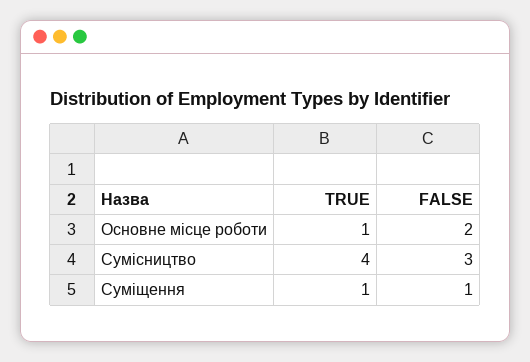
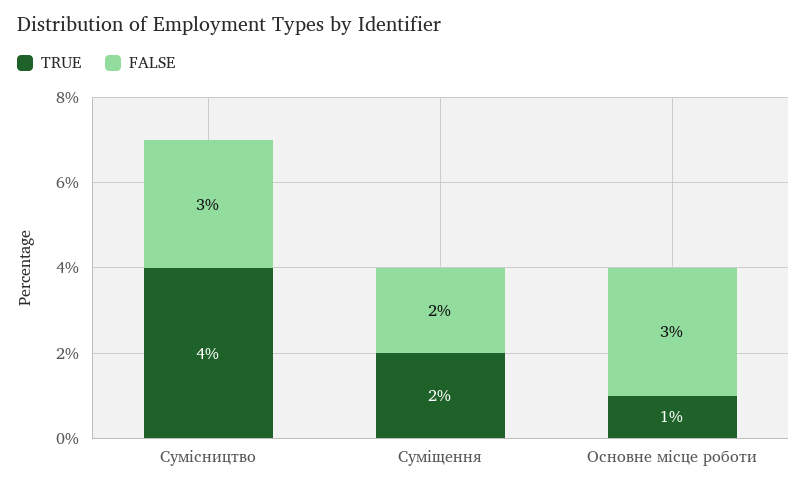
FALSE, Основне місце роботи: 2 -> 3
TRUE, Суміщення: 1 -> 2
FALSE, Суміщення: 1 -> 2

